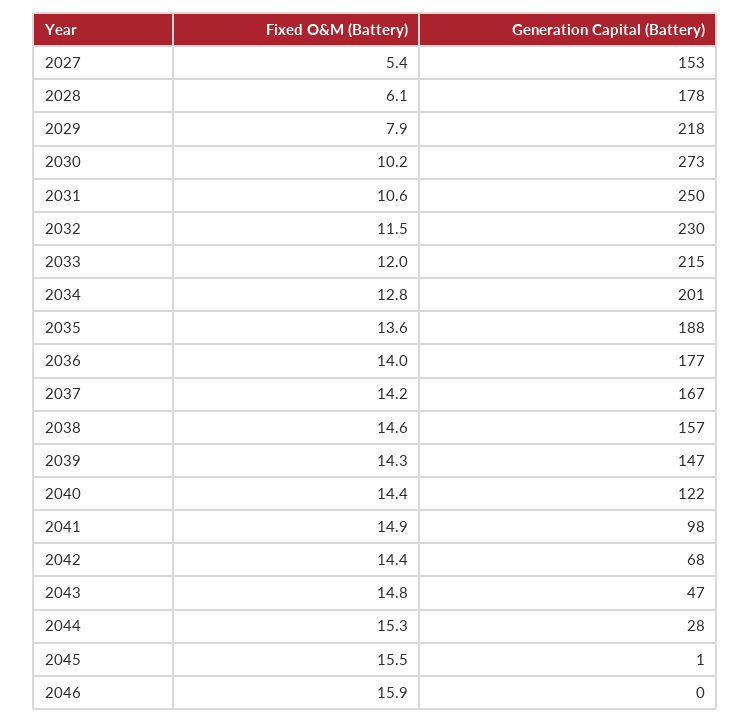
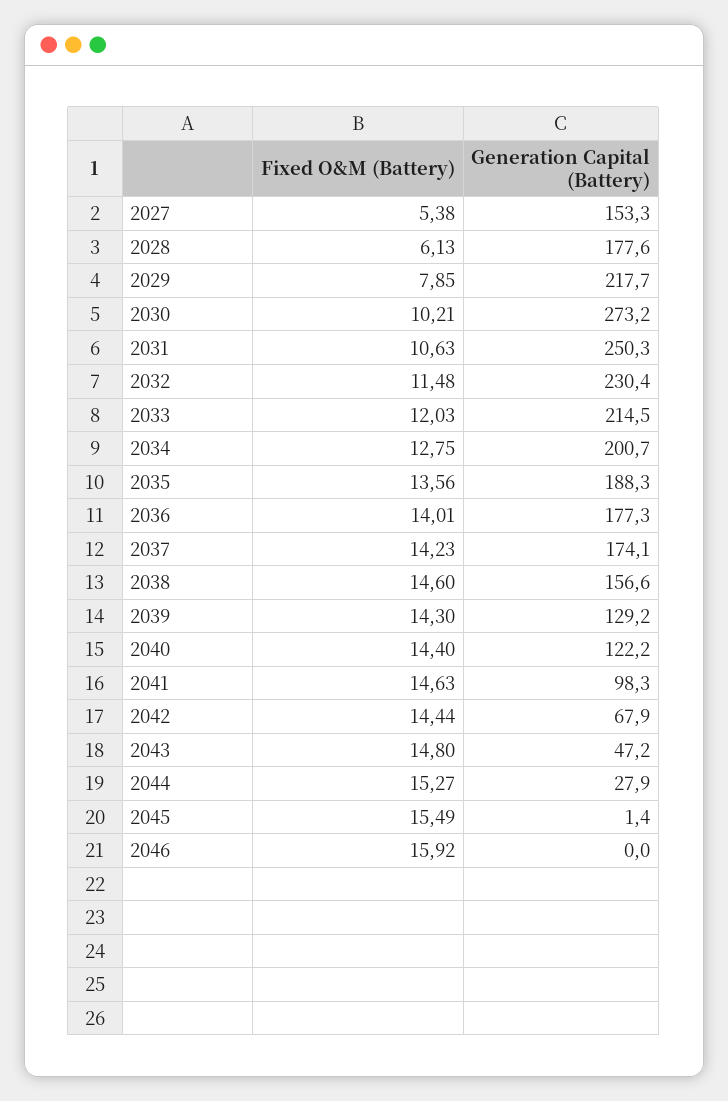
Generation Capital (Battery), 2037: 167 -> 174.1
Generation Capital (Battery), 2039: 147 -> 129.2
Fixed O&M (Battery), 2041: 14.9 -> 14.63

